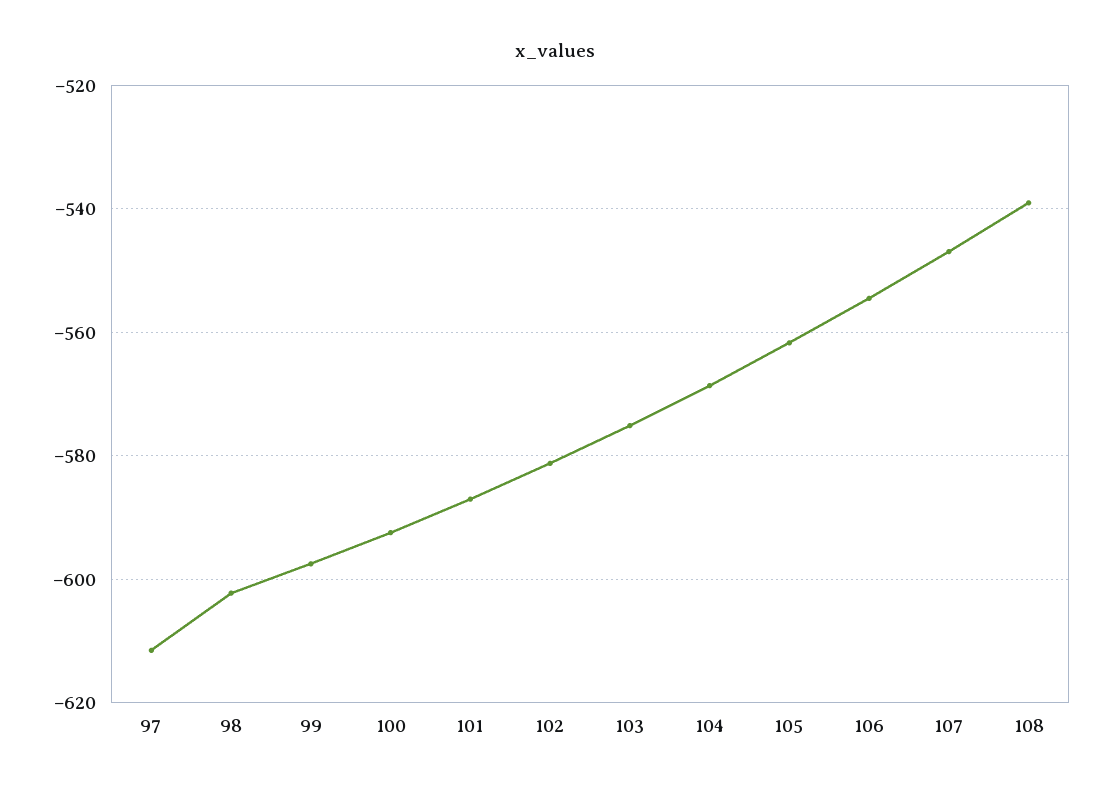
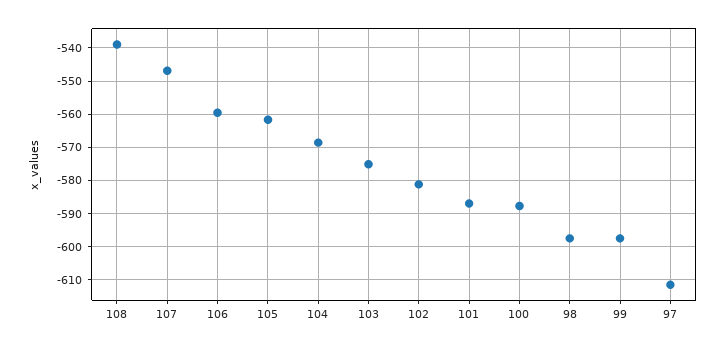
98: -602 -> -598
100: -592 -> -588
106: -554 -> -560

